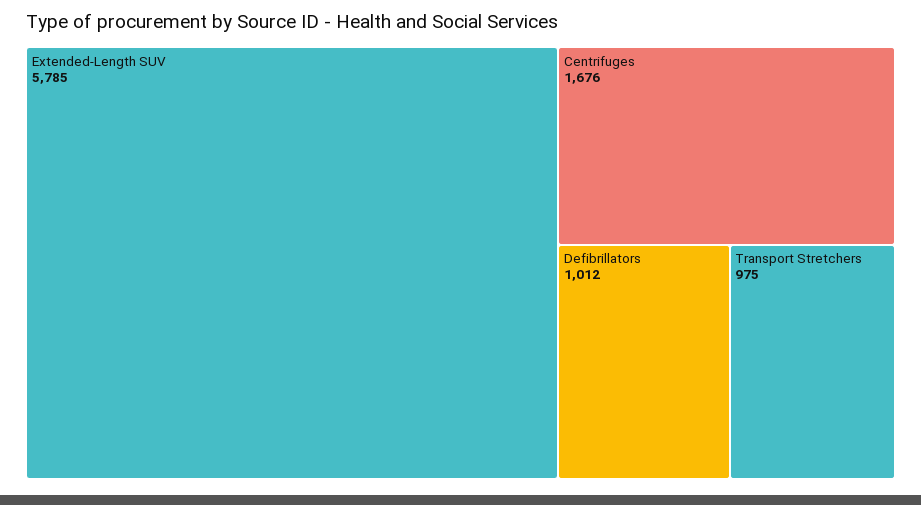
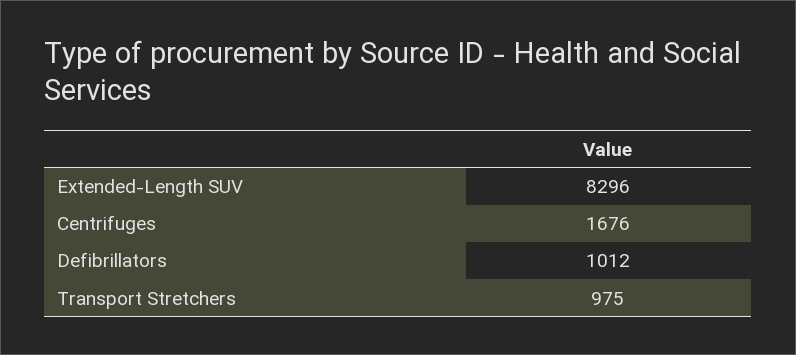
Extended-Length SUV: 5785 -> 8296

